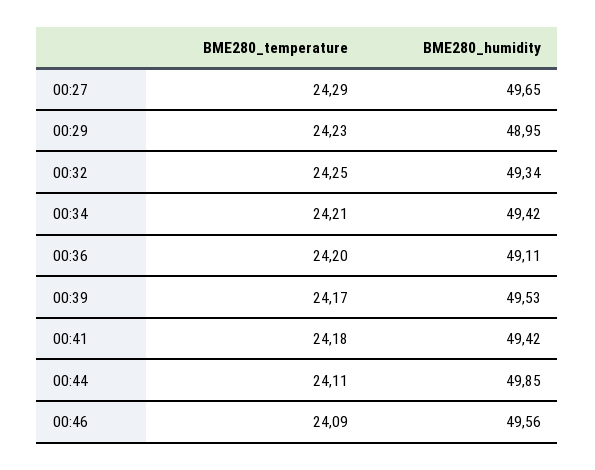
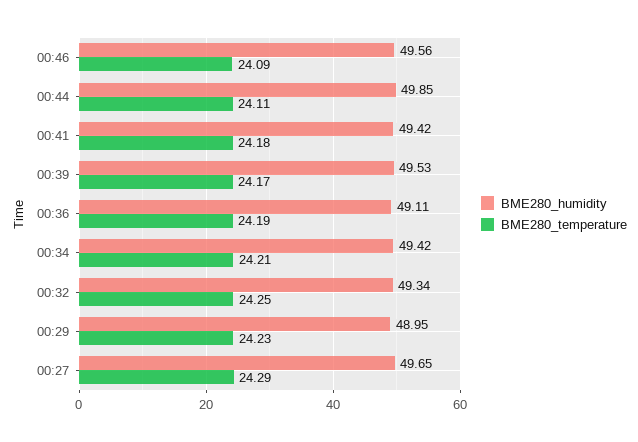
BME280_temperature, 00:36: 24.2 -> 24.19

